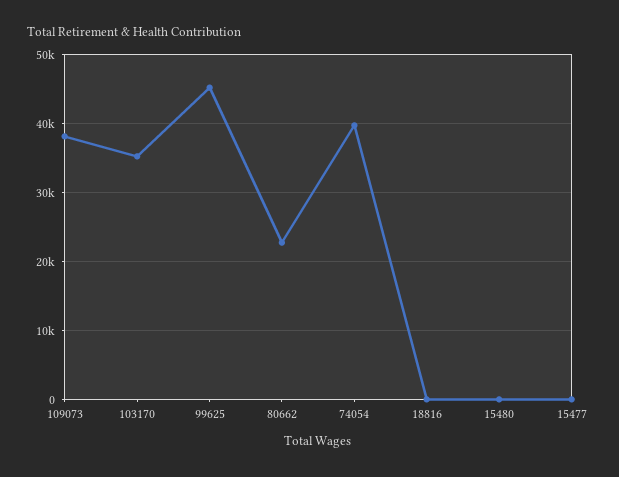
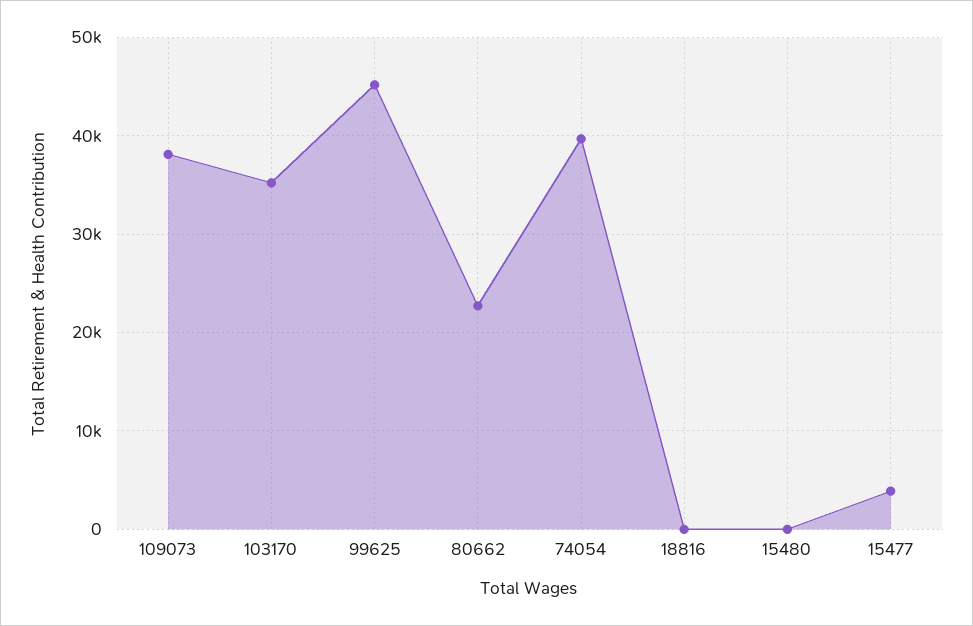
15477: 0 -> 4000

